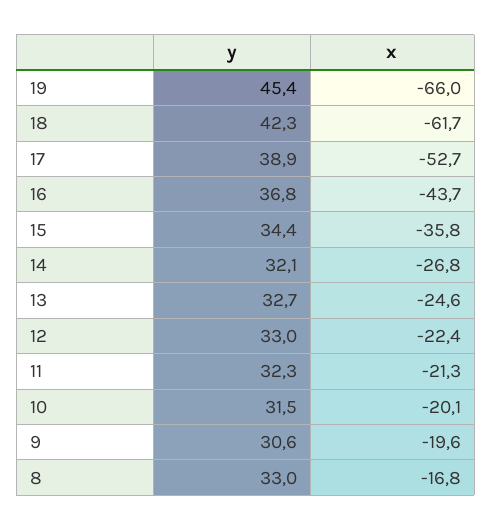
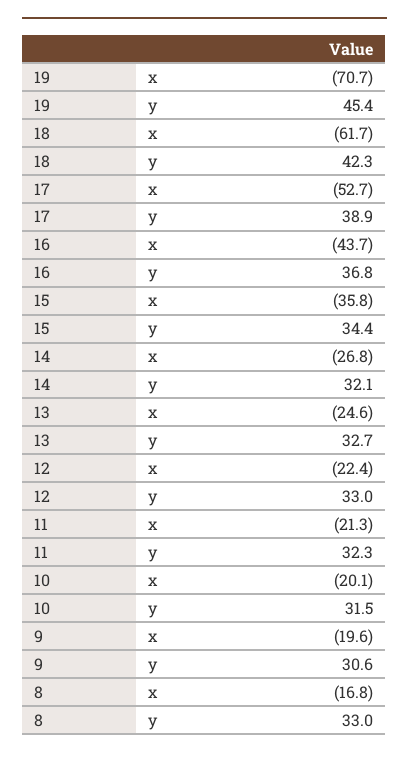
x, 19: -66 -> -70.7

